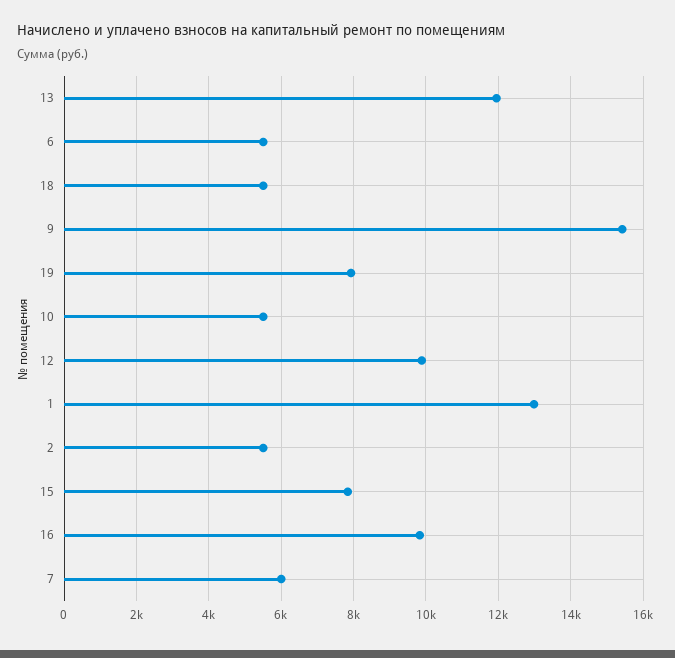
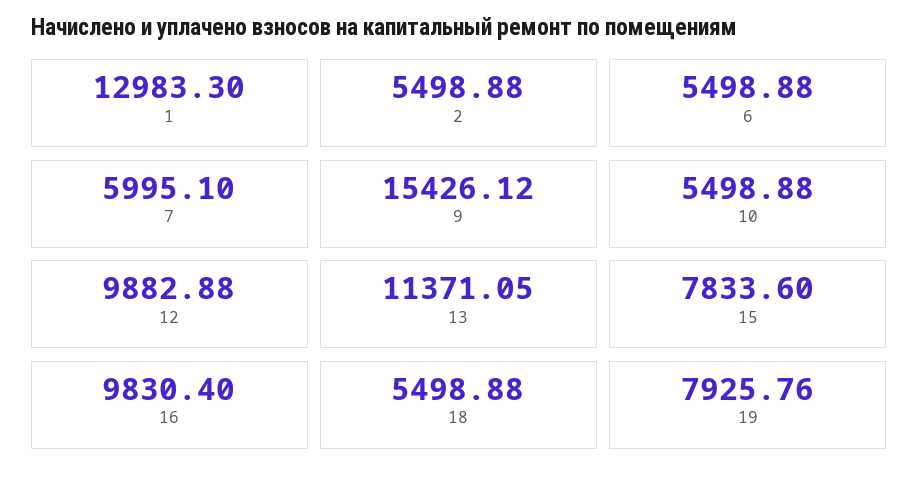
13: 12000 -> 11371.05

